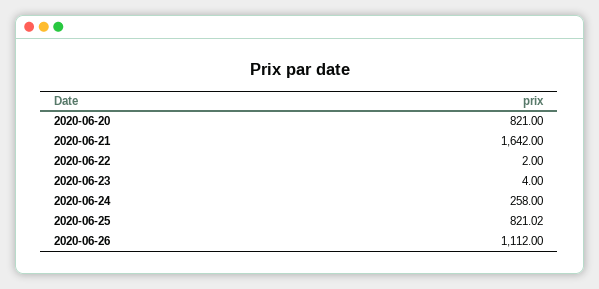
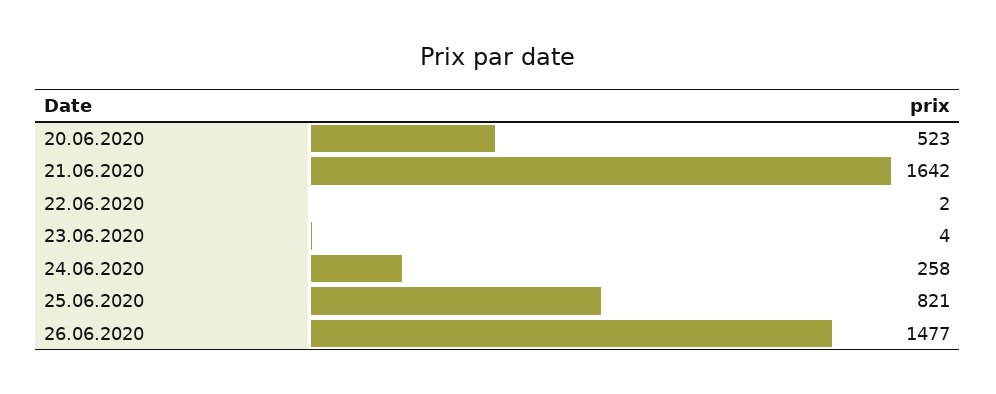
2020-06-20: 821 -> 523
2020-06-25: 821.02 -> 821
2020-06-26: 1112 -> 1477

